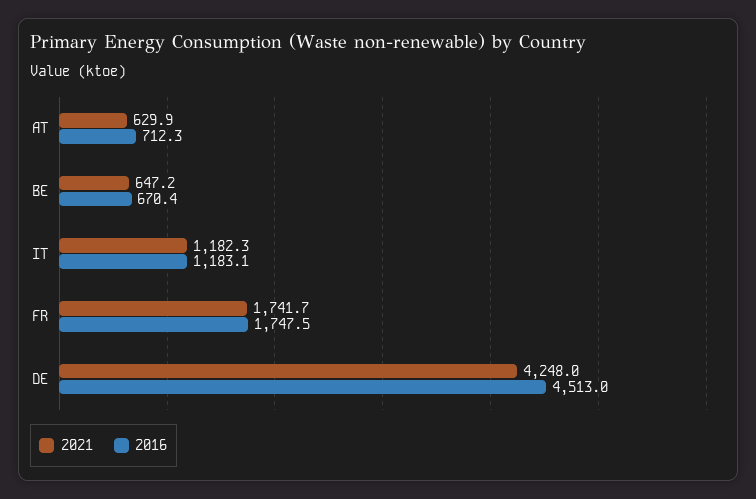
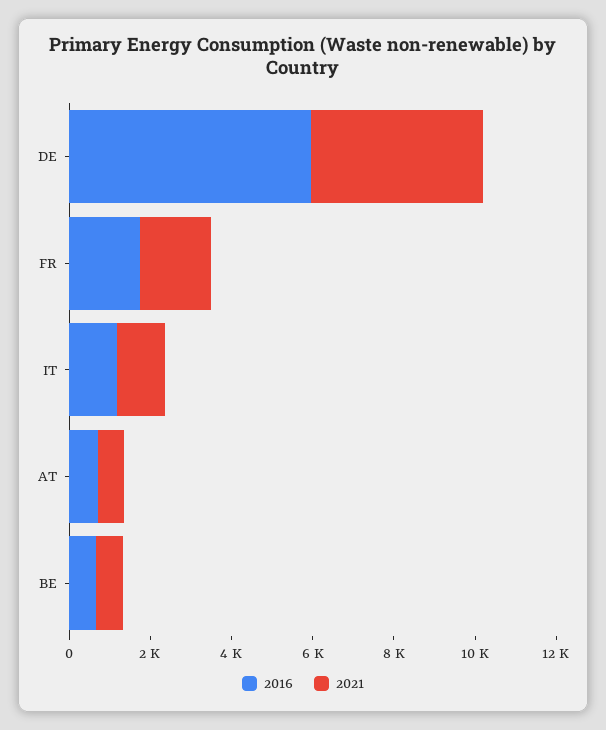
2016, DE: 4513 -> 6000

